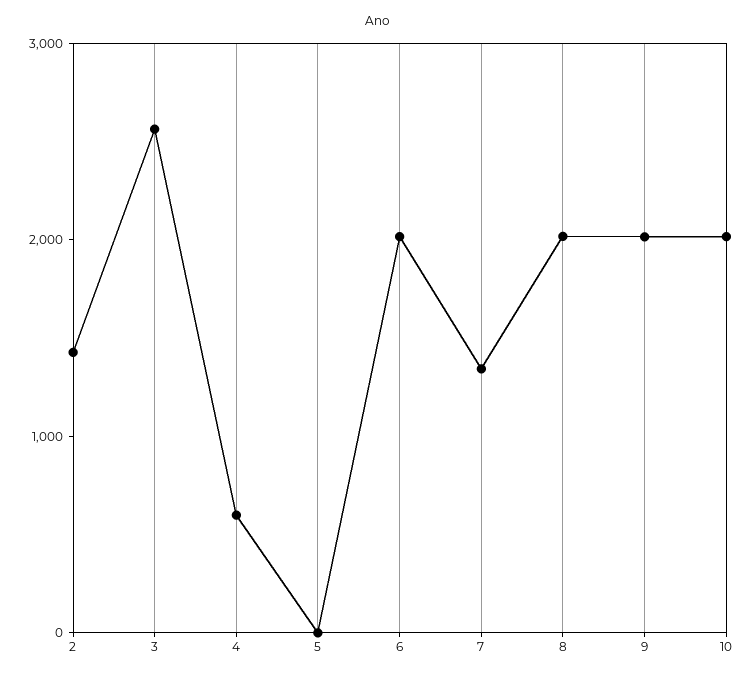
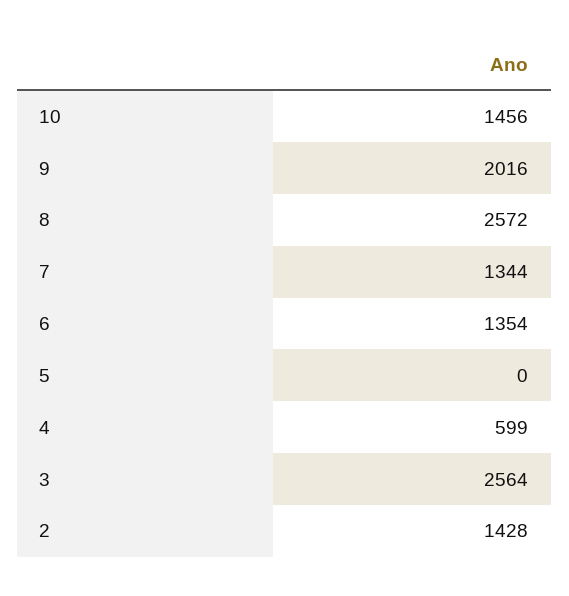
6: 2000 -> 1354
8: 2000 -> 2572
10: 2000 -> 1456

